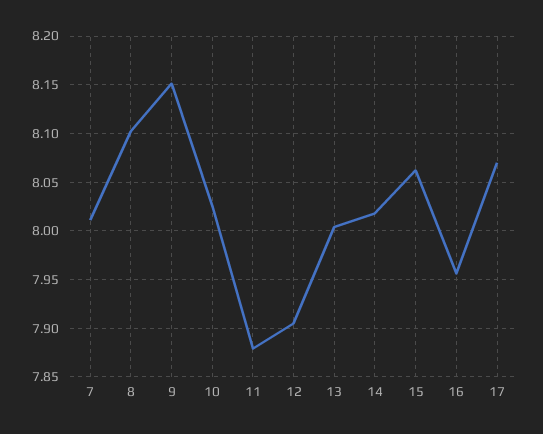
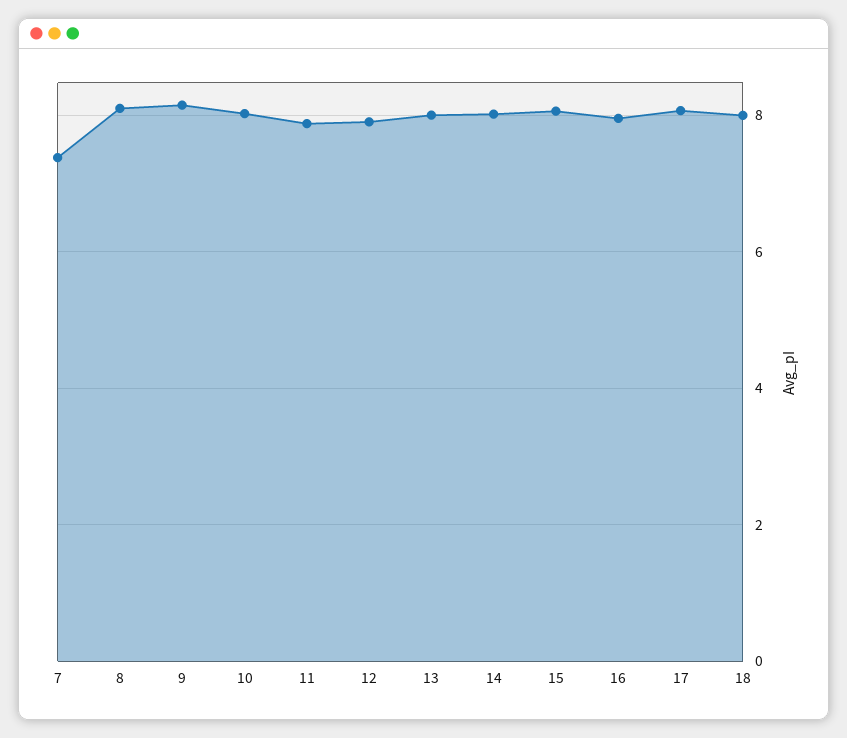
7: 8.01 -> 7.4
18: none -> 8

